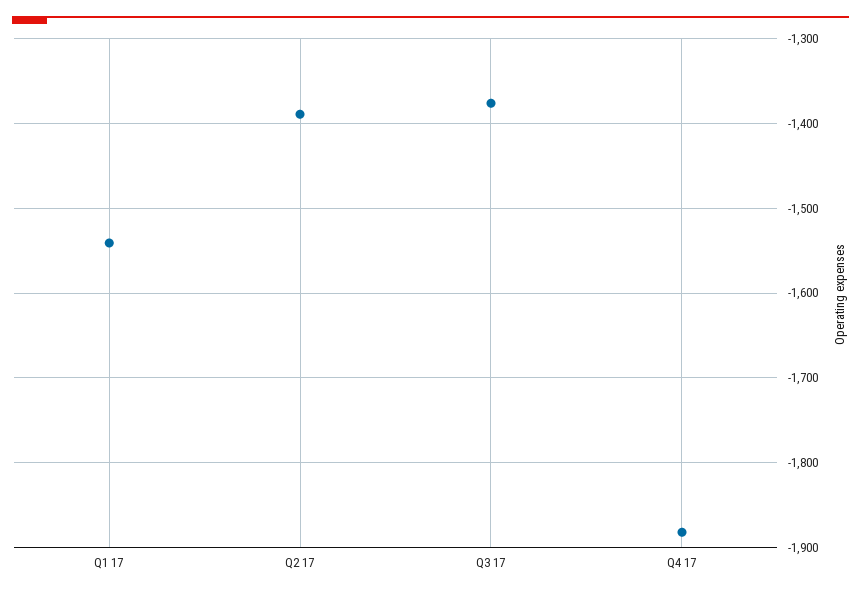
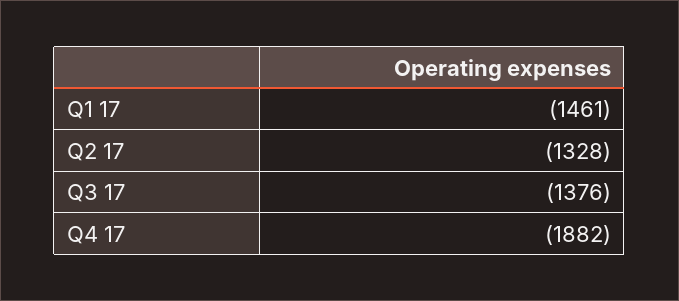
Q1 17: -1540 -> -1461
Q2 17: -1390 -> -1328

